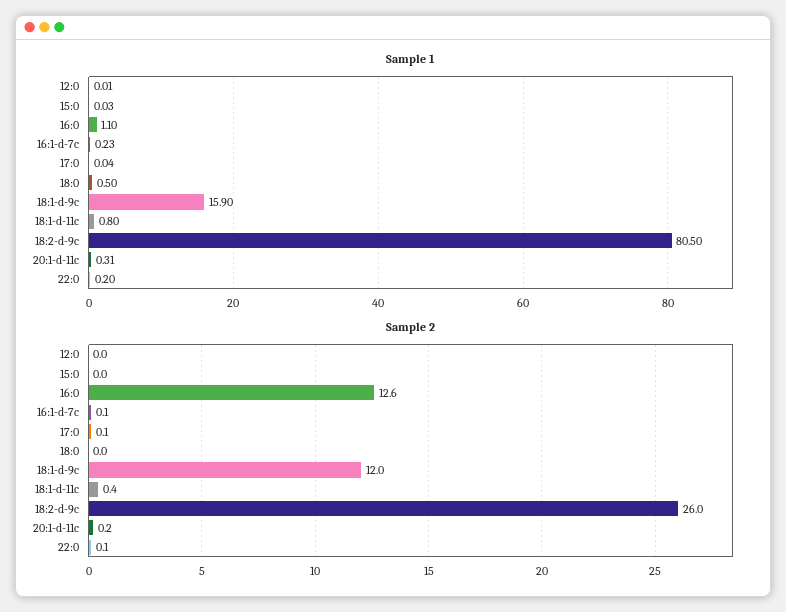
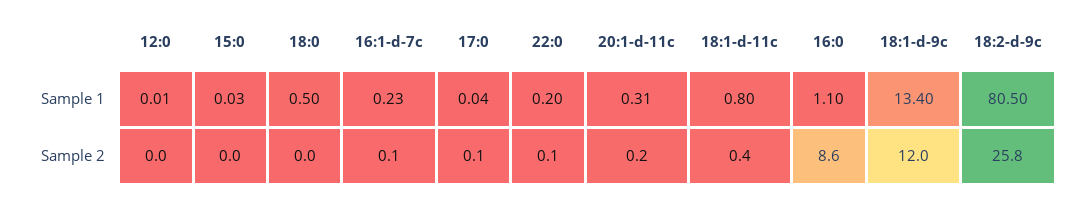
Sample 1, 18:1-d-9c: 15.9 -> 13.4
Sample 2, 16:0: 12.6 -> 8.6
Sample 2, 18:2-d-9c: 26 -> 25.8

